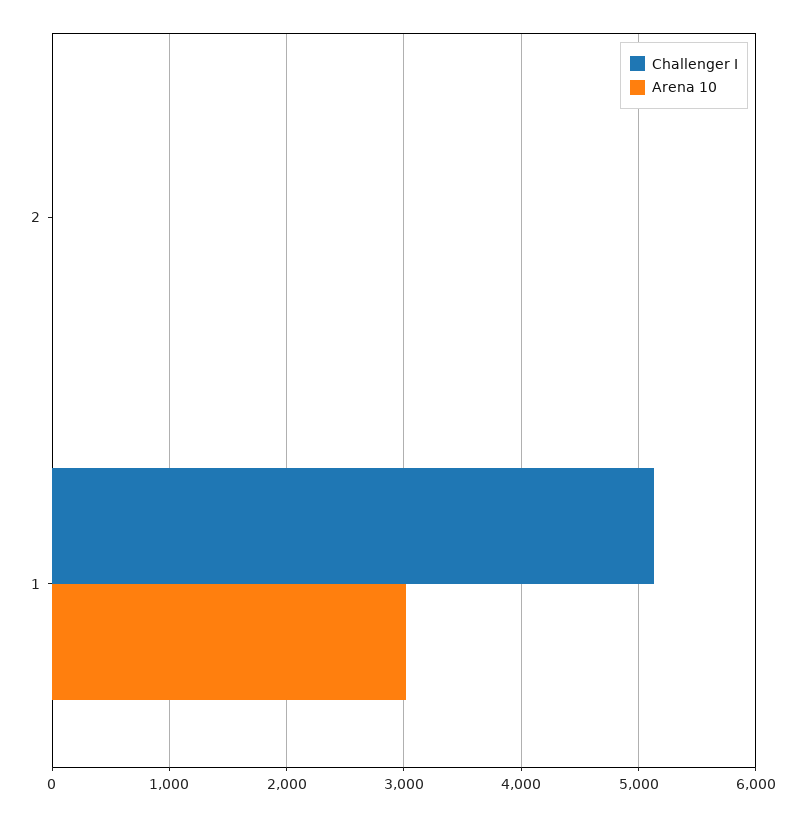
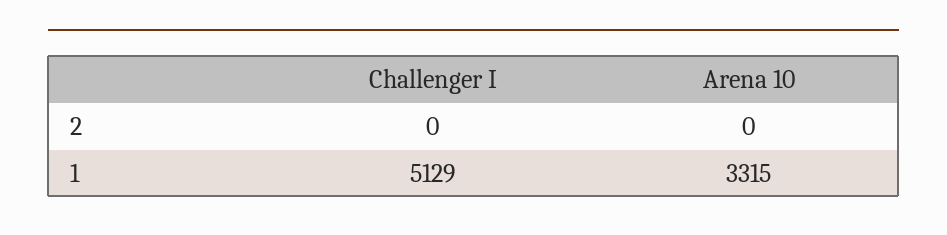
Arena 10, 1: 3000 -> 3315

